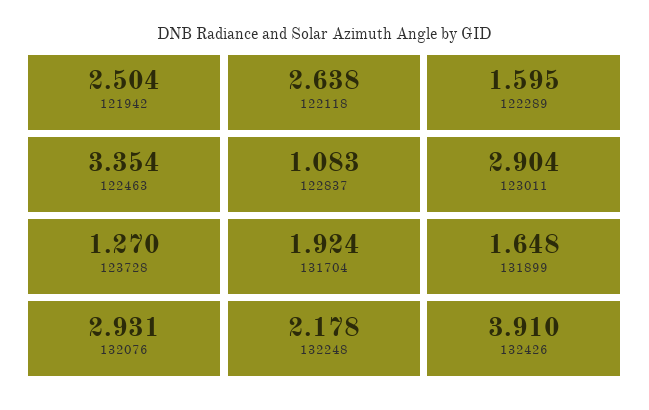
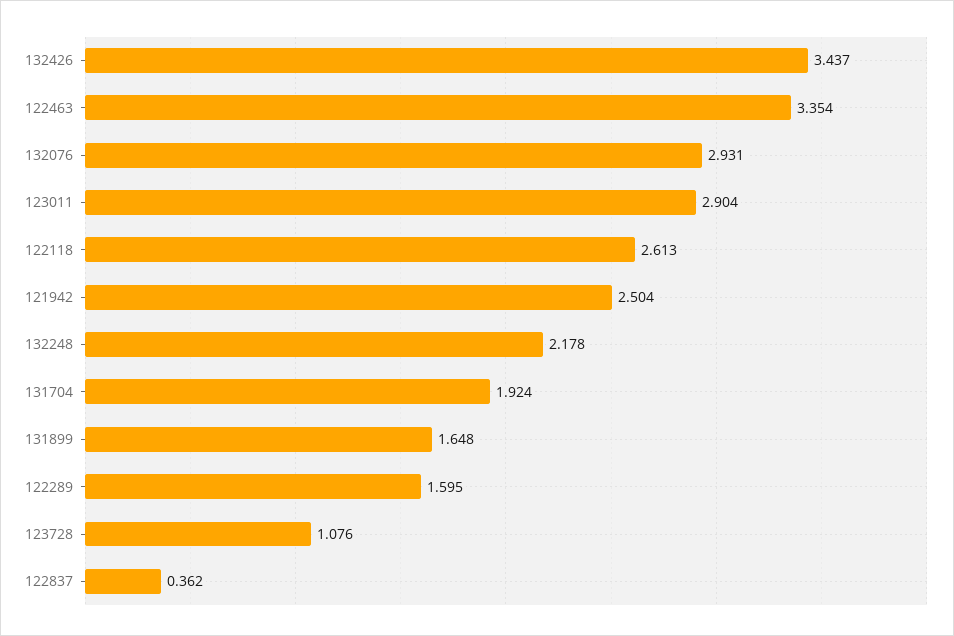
122118: 2.638 -> 2.613
122837: 1.083 -> 0.362
123728: 1.27 -> 1.076
132426: 3.91 -> 3.437

